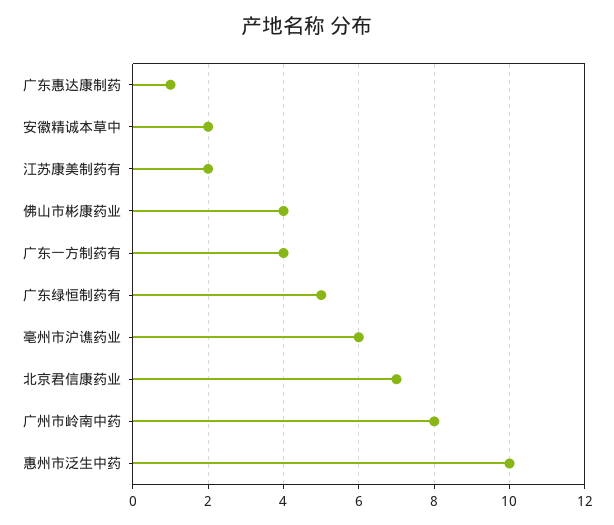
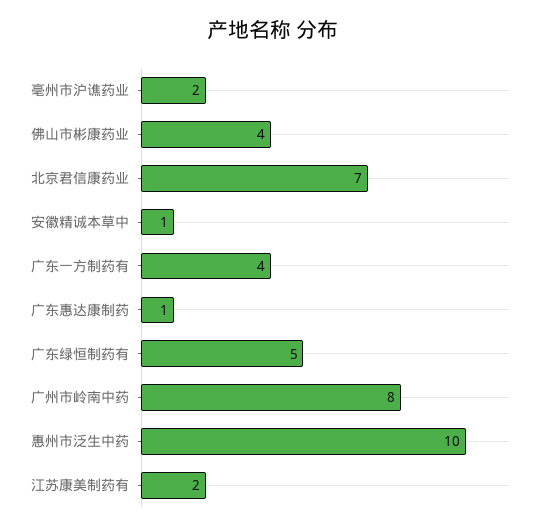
安徽精诚本草中: 2 -> 1
亳州市沪谯药业: 6 -> 2

